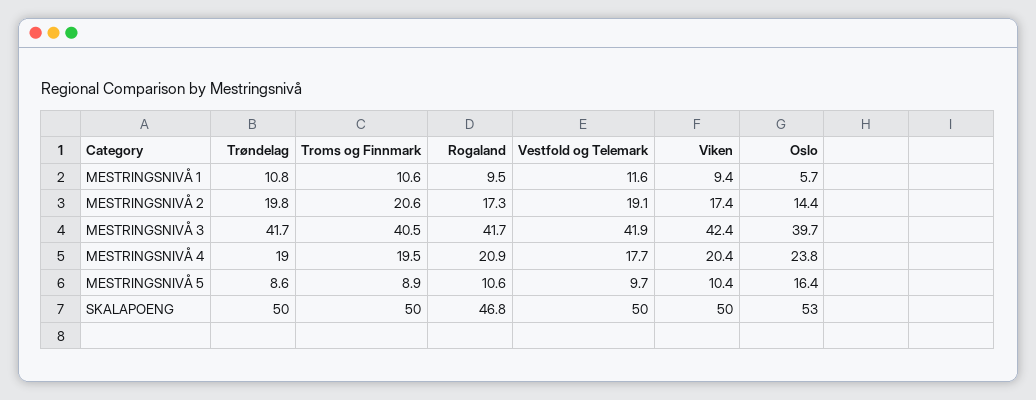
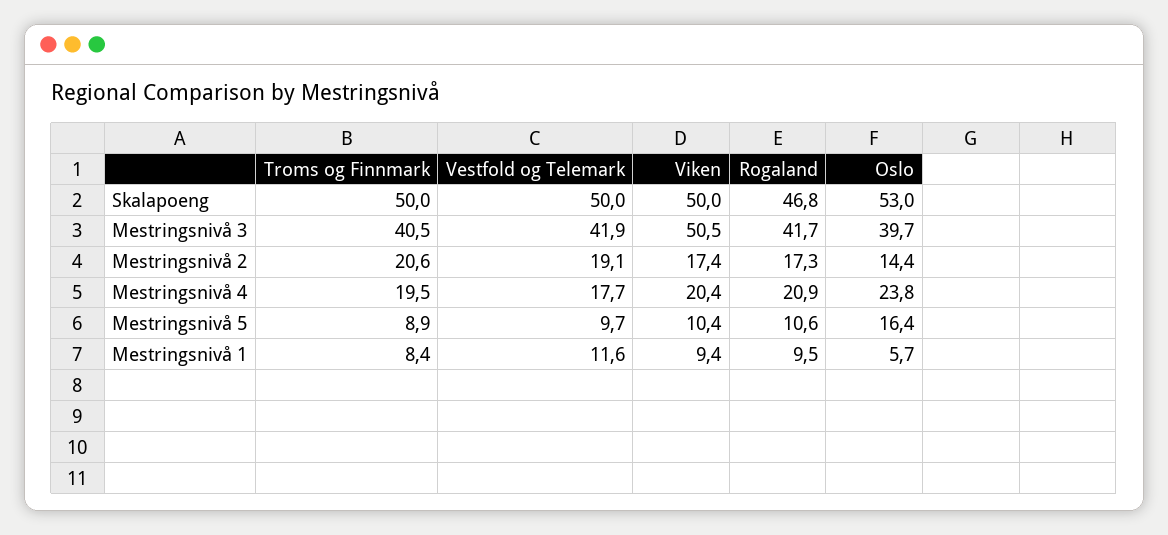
Trøndelag, MESTRINGSNIVÅ 1: 10.8 -> none
Troms og Finnmark, MESTRINGSNIVÅ 1: 10.6 -> 8.4
Trøndelag, MESTRINGSNIVÅ 2: 19.8 -> none
Trøndelag, MESTRINGSNIVÅ 3: 41.7 -> none
Viken, MESTRINGSNIVÅ 3: 42.4 -> 50.5
Trøndelag, MESTRINGSNIVÅ 4: 19 -> none
Trøndelag, MESTRINGSNIVÅ 5: 8.6 -> none
Trøndelag, SKALAPOENG: 50 -> none

